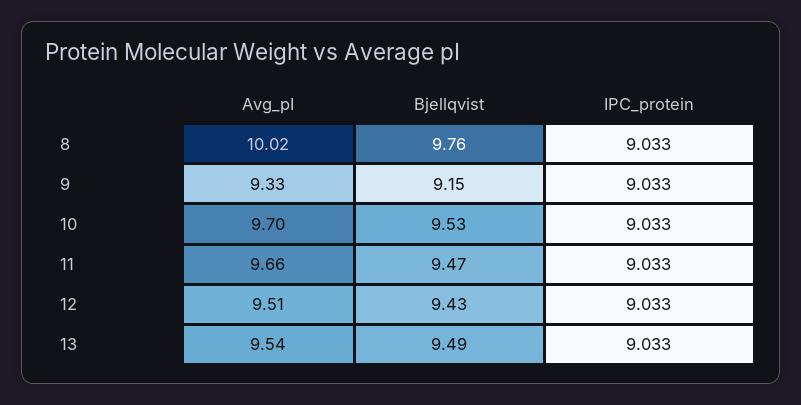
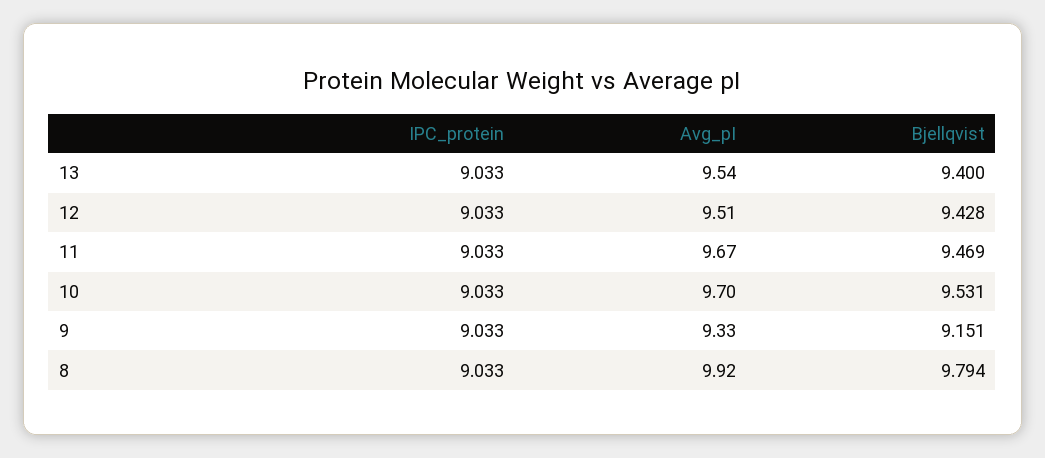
Avg_pI, 8: 10.02 -> 9.92
Bjellqvist, 8: 9.76 -> 9.794
Avg_pI, 11: 9.66 -> 9.67
Bjellqvist, 13: 9.49 -> 9.4

